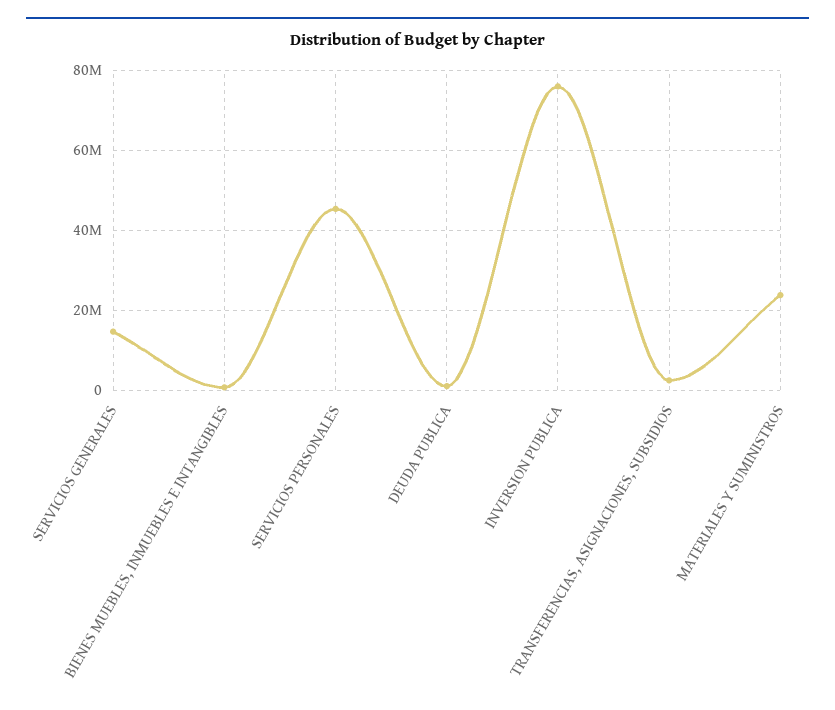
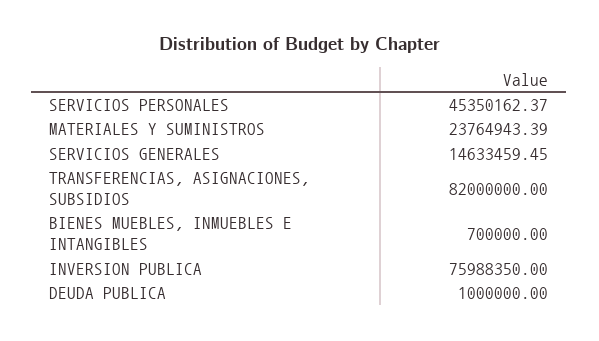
TRANSFERENCIAS, ASIGNACIONES, SUBSIDIOS: 2000000 -> 82000000

